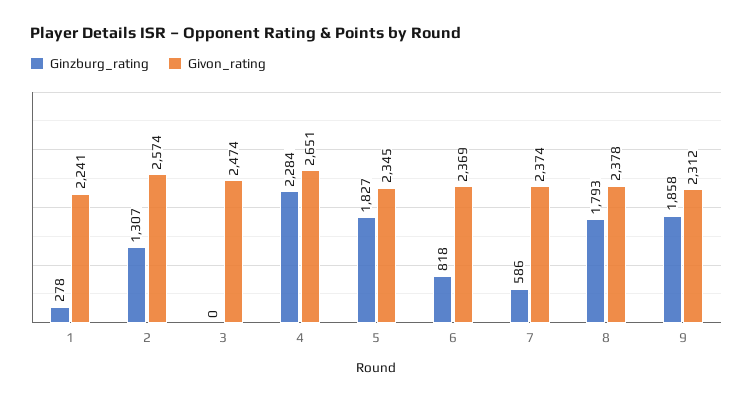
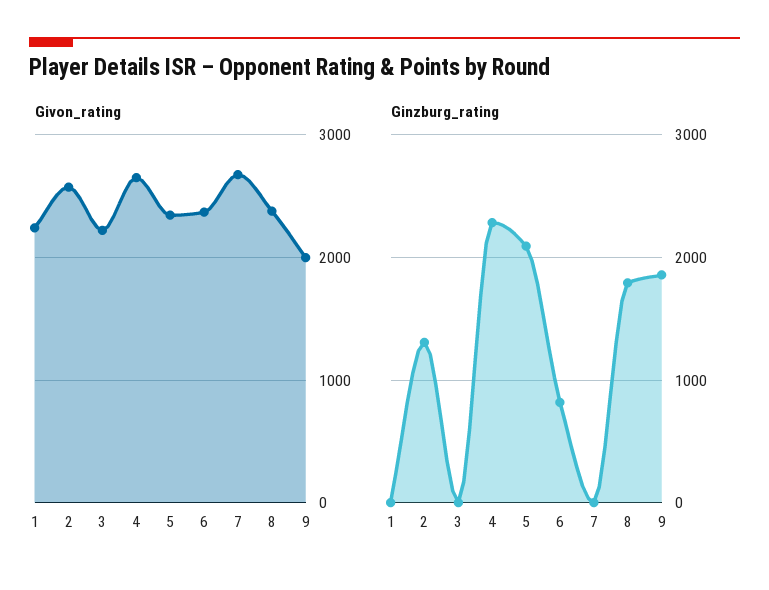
Ginzburg_rating, 1: 278 -> 0
Givon_rating, 3: 2474 -> 2200
Ginzburg_rating, 5: 1827 -> 2100
Ginzburg_rating, 7: 586 -> 0
Givon_rating, 7: 2374 -> 2700
Givon_rating, 9: 2312 -> 2000

